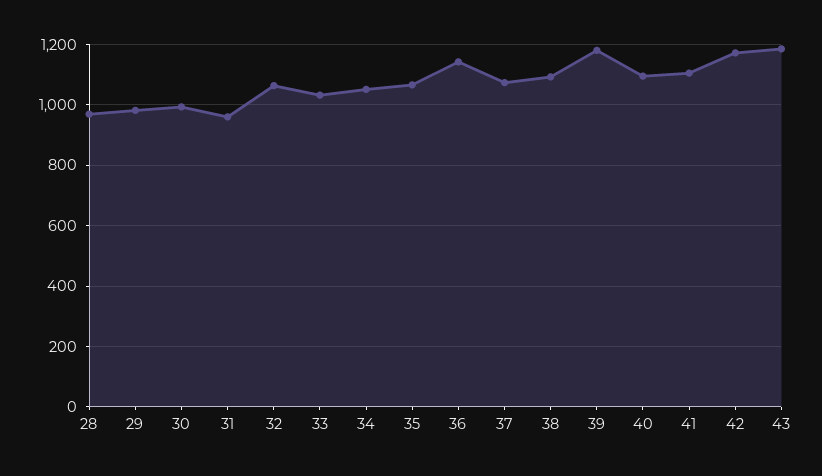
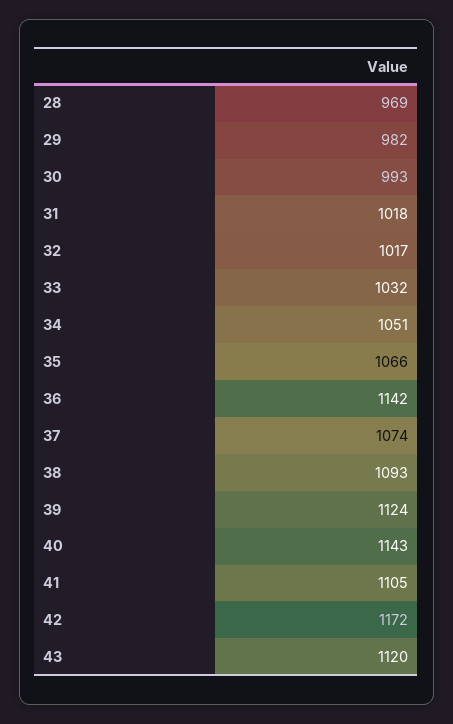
31: 960 -> 1018
32: 1060 -> 1017
39: 1180 -> 1124
40: 1100 -> 1143
43: 1180 -> 1120

